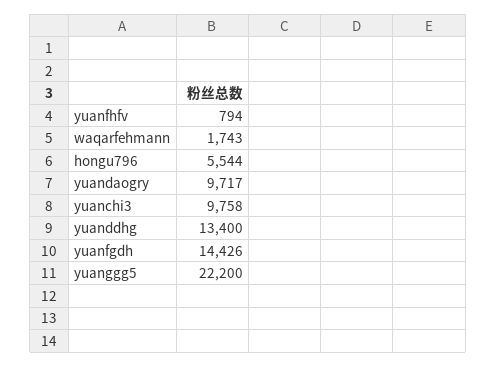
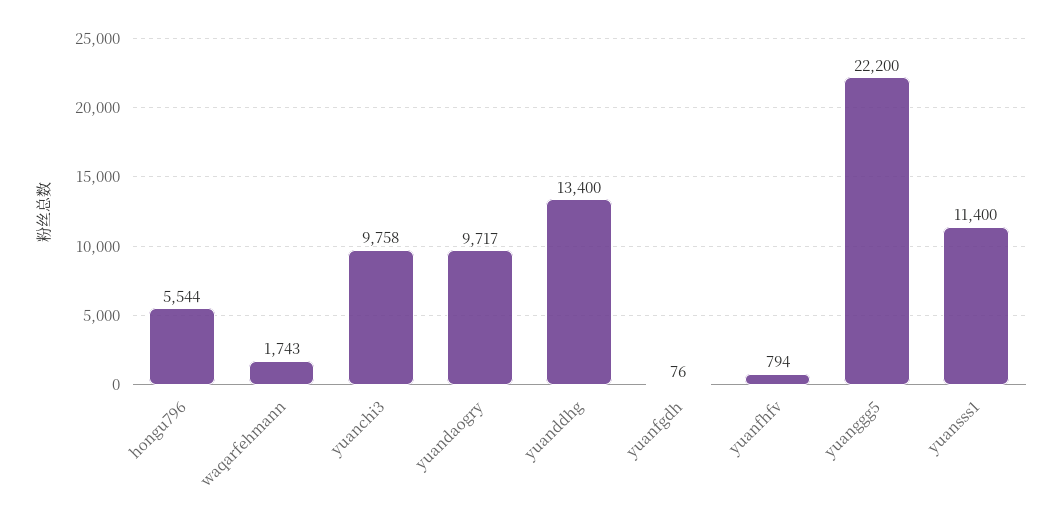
yuanfgdh: 14426 -> 76
yuansss1: none -> 11400

